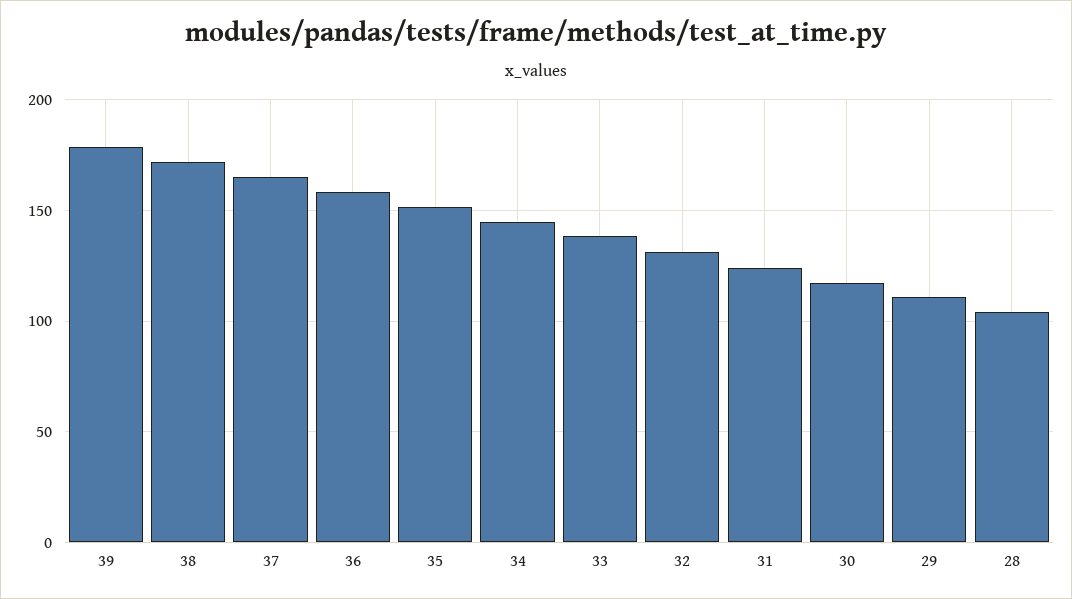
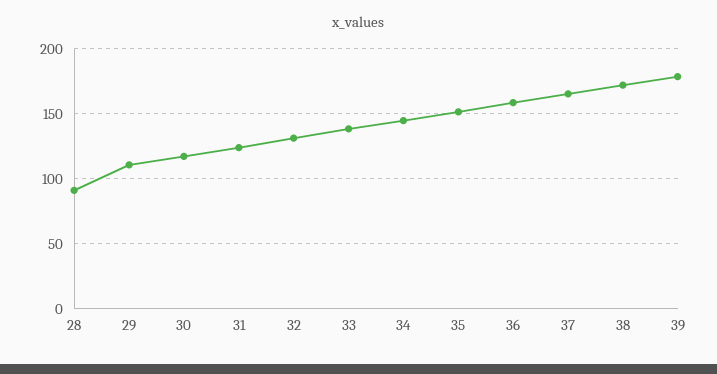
28: 105 -> 90

